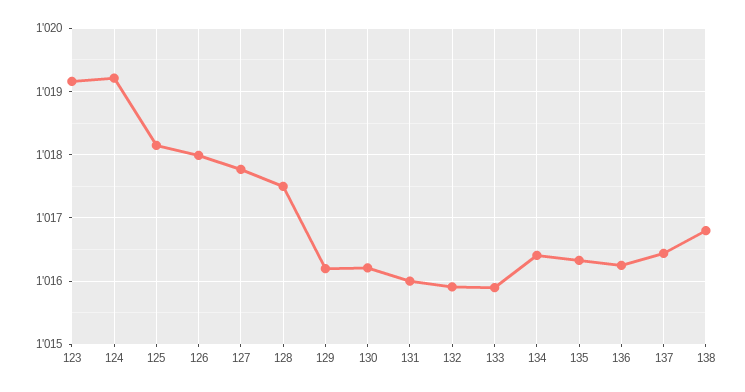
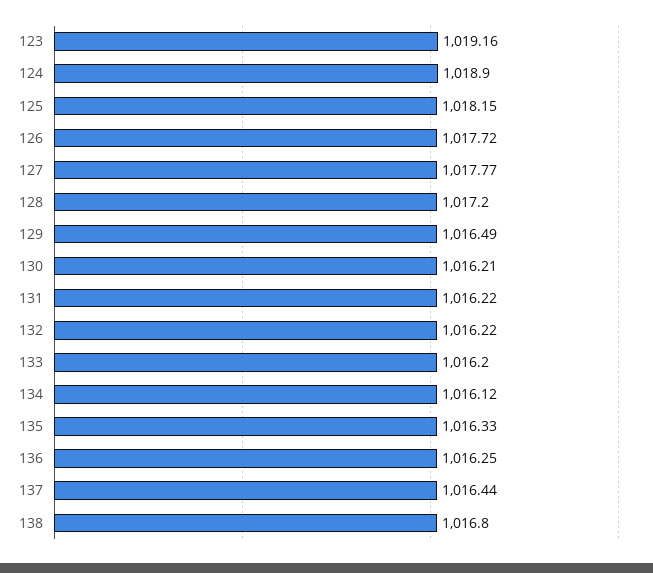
124: 1019.2 -> 1018.9
126: 1018 -> 1017.72
128: 1017.5 -> 1017.2
129: 1016.2 -> 1016.49
131: 1016 -> 1016.22
132: 1015.9 -> 1016.22
133: 1015.9 -> 1016.2
134: 1016.4 -> 1016.12

